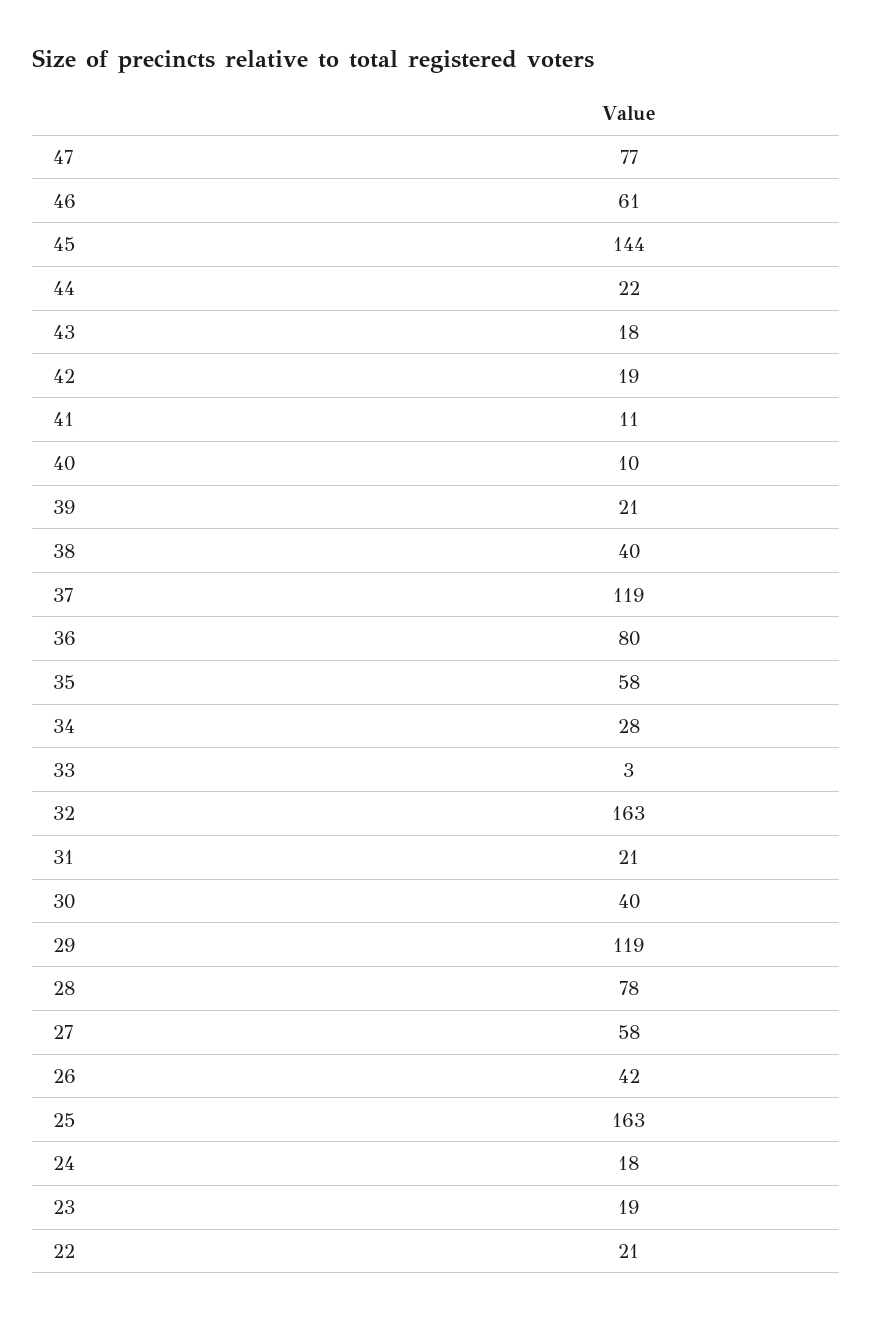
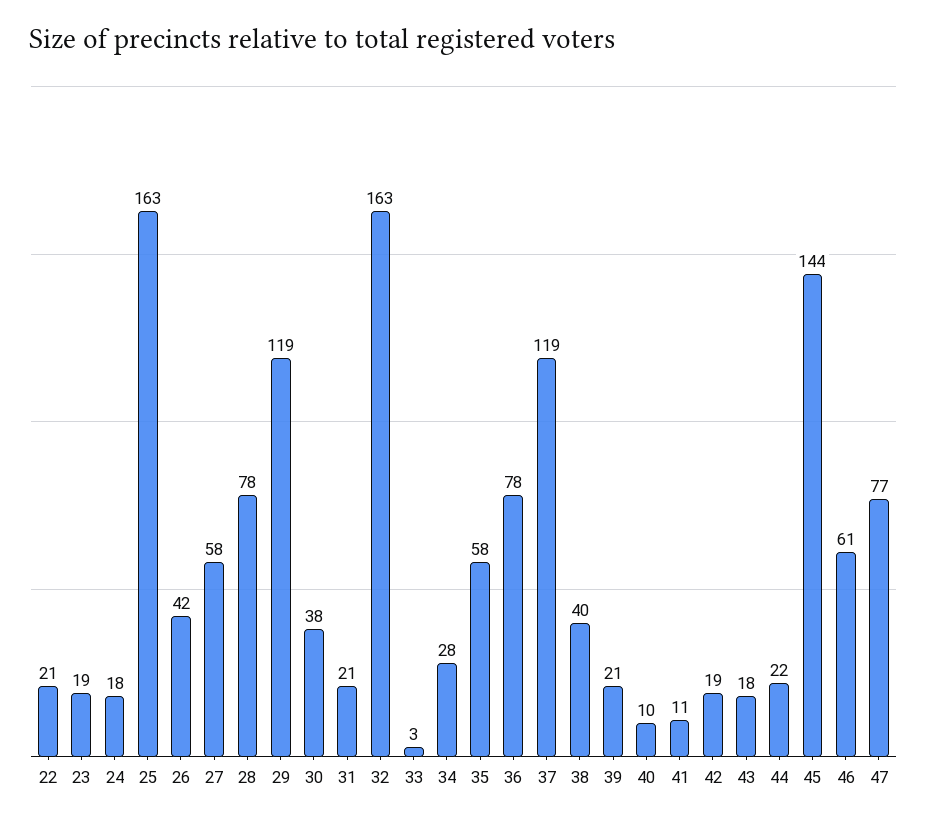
36: 80 -> 78
30: 40 -> 38

